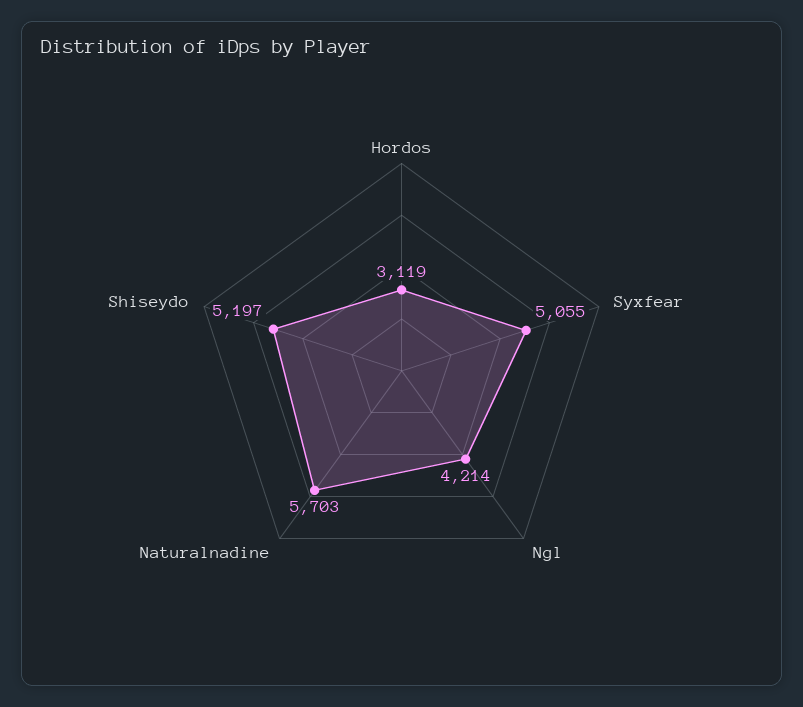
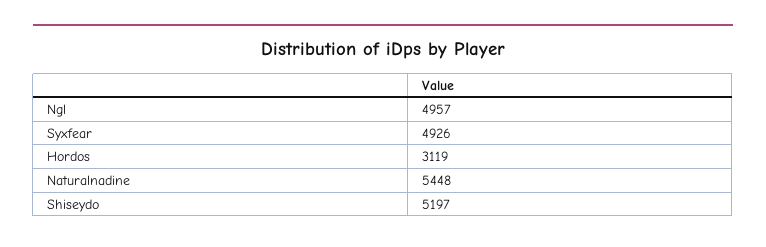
Syxfear: 5055 -> 4926
Ngl: 4214 -> 4957
Naturalnadine: 5703 -> 5448

